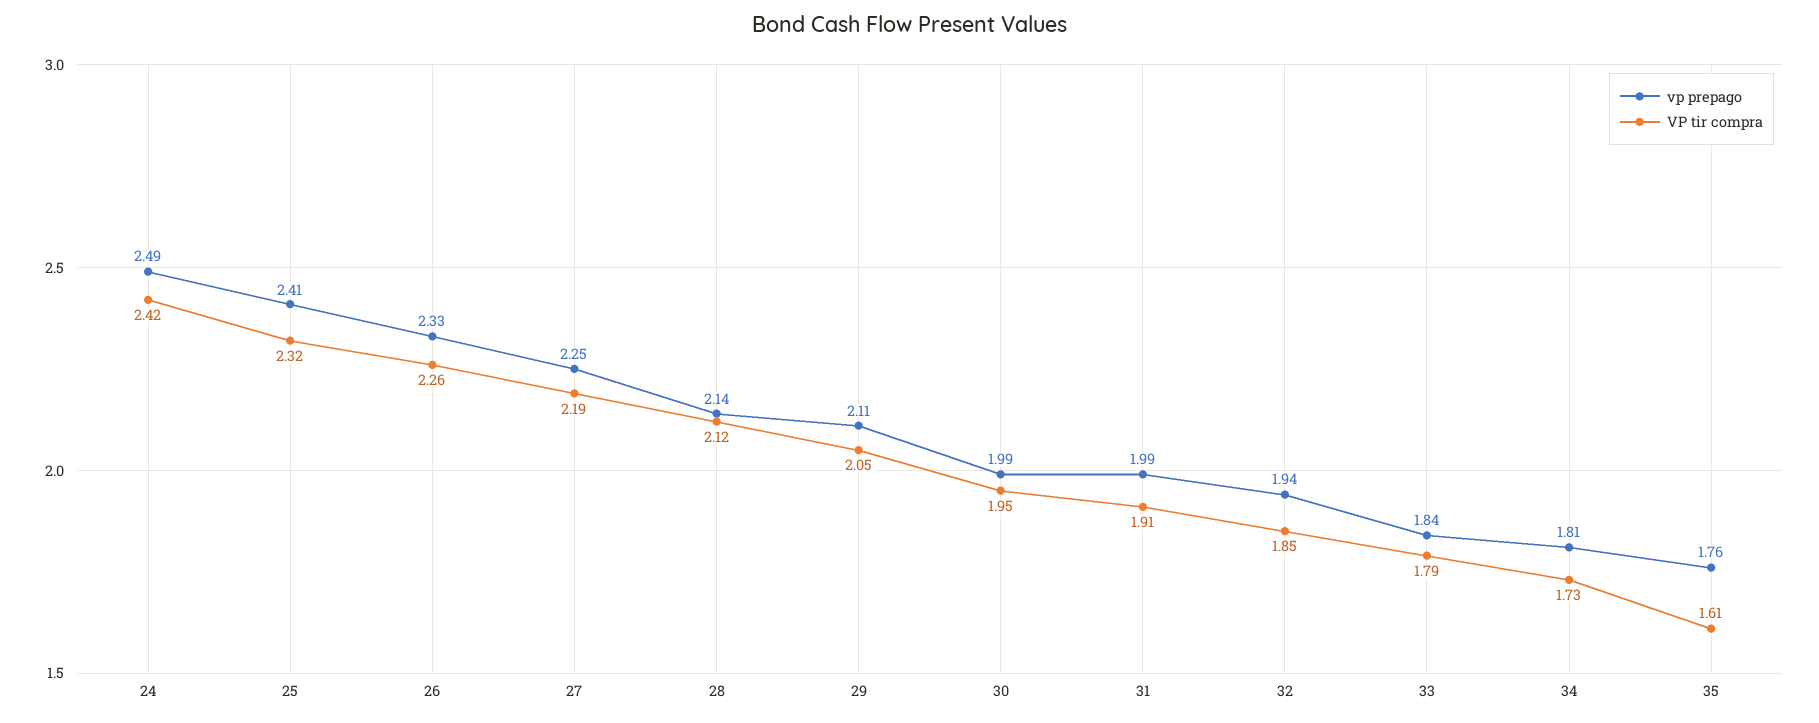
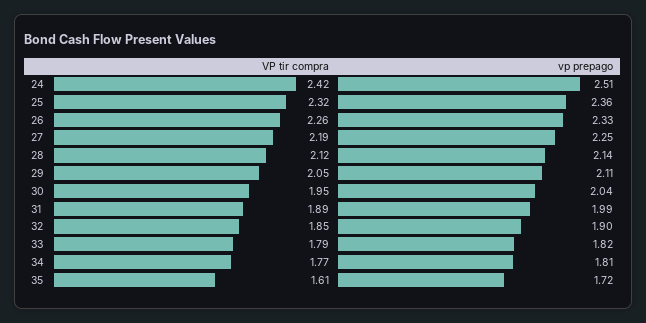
vp prepago, 24: 2.49 -> 2.51
vp prepago, 25: 2.41 -> 2.36
vp prepago, 30: 1.99 -> 2.04
VP tir compra, 31: 1.91 -> 1.89
vp prepago, 32: 1.94 -> 1.9
vp prepago, 33: 1.84 -> 1.82
VP tir compra, 34: 1.73 -> 1.77
vp prepago, 35: 1.76 -> 1.72

